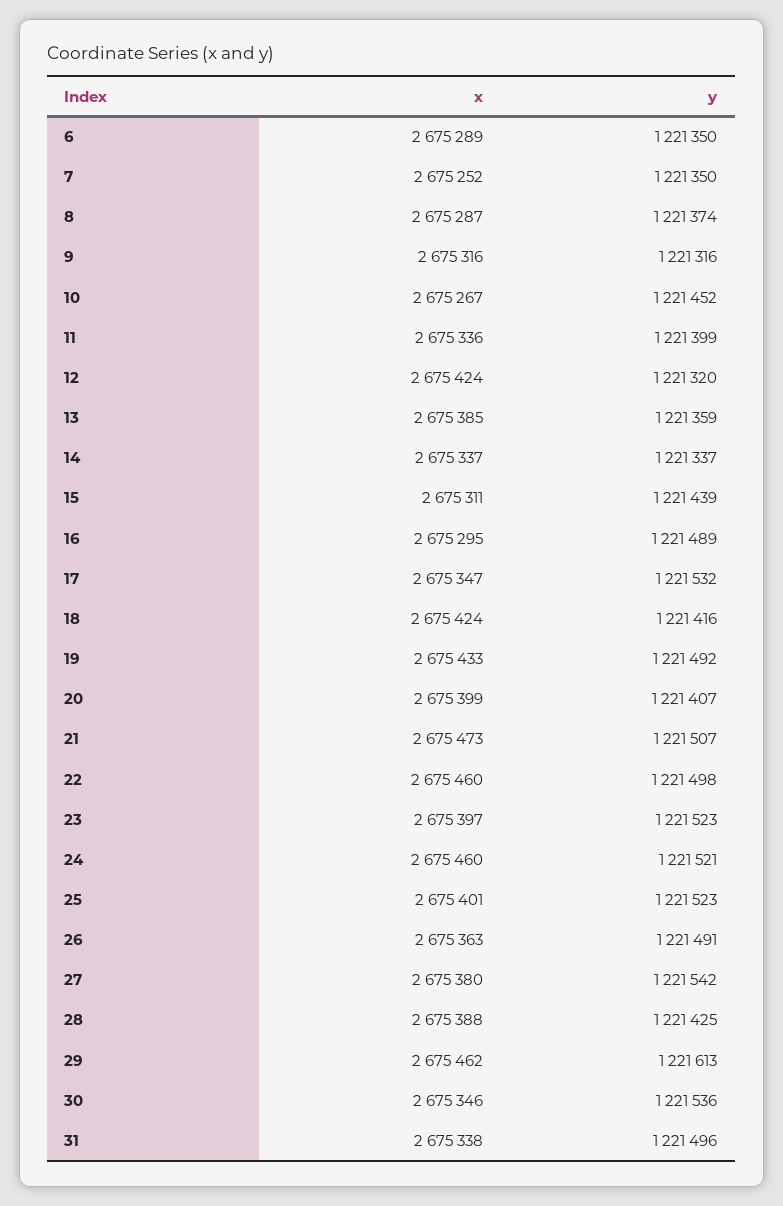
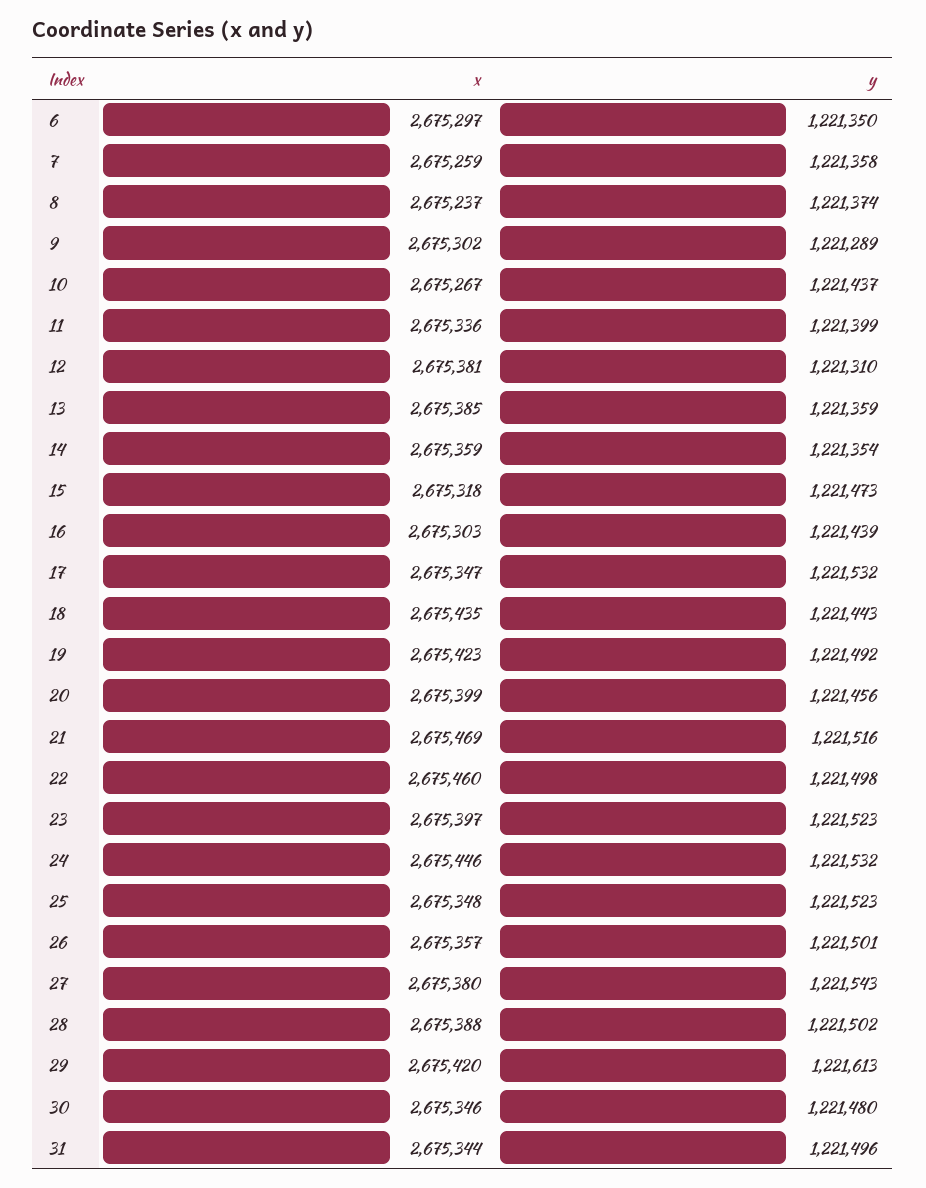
x, 6: 2675289 -> 2675297
x, 7: 2675252 -> 2675259
y, 7: 1221350 -> 1221358
x, 8: 2675287 -> 2675237
x, 9: 2675316 -> 2675302
y, 9: 1221316 -> 1221289
y, 10: 1221452 -> 1221437
x, 12: 2675424 -> 2675381
y, 12: 1221320 -> 1221310
x, 14: 2675337 -> 2675359
y, 14: 1221337 -> 1221354
x, 15: 2675311 -> 2675318
y, 15: 1221439 -> 1221473
x, 16: 2675295 -> 2675303
y, 16: 1221489 -> 1221439
x, 18: 2675424 -> 2675435
y, 18: 1221416 -> 1221443
x, 19: 2675433 -> 2675423
y, 20: 1221407 -> 1221456
x, 21: 2675473 -> 2675469
y, 21: 1221507 -> 1221516
x, 24: 2675460 -> 2675446
y, 24: 1221521 -> 1221532
x, 25: 2675401 -> 2675348
x, 26: 2675363 -> 2675357
y, 26: 1221491 -> 1221501
y, 27: 1221542 -> 1221543
y, 28: 1221425 -> 1221502
x, 29: 2675462 -> 2675420
y, 30: 1221536 -> 1221480
x, 31: 2675338 -> 2675344

